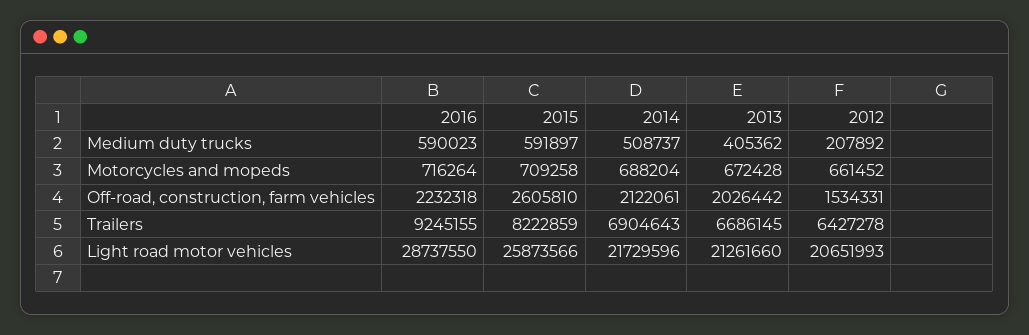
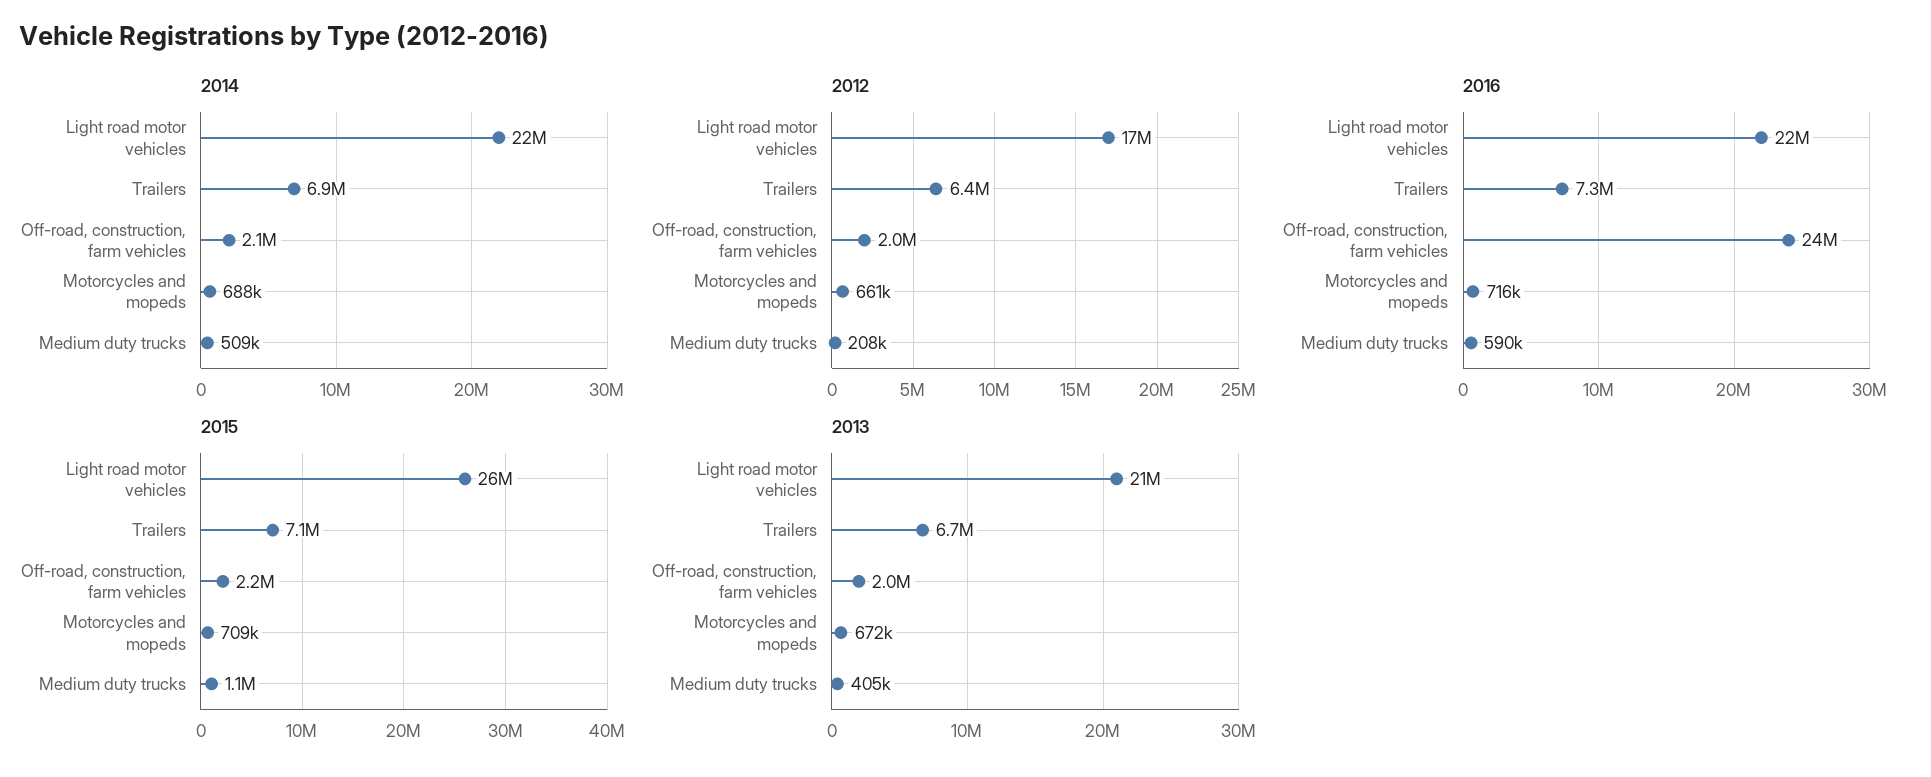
2015, Medium duty trucks: 591897 -> 1100000
2016, Off-road, construction, farm vehicles: 2232318 -> 24000000
2015, Off-road, construction, farm vehicles: 2605810 -> 2200000
2012, Off-road, construction, farm vehicles: 1534331 -> 2000000
2016, Trailers: 9245155 -> 7300000
2015, Trailers: 8222859 -> 7100000
2016, Light road motor vehicles: 28737550 -> 22000000
2012, Light road motor vehicles: 20651993 -> 17000000

